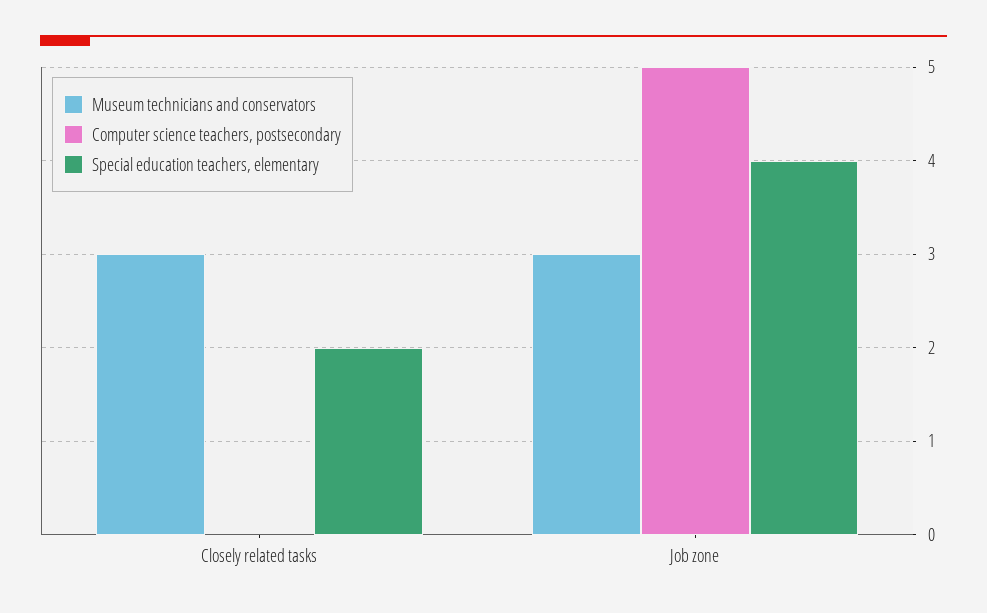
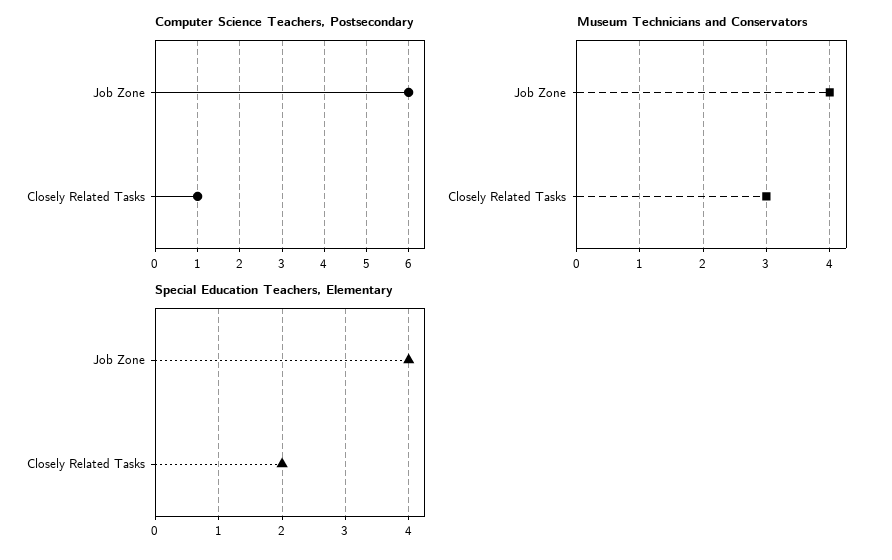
Computer science teachers, postsecondary, Closely related tasks: 0 -> 1
Museum technicians and conservators, Job zone: 3 -> 4
Computer science teachers, postsecondary, Job zone: 5 -> 6

